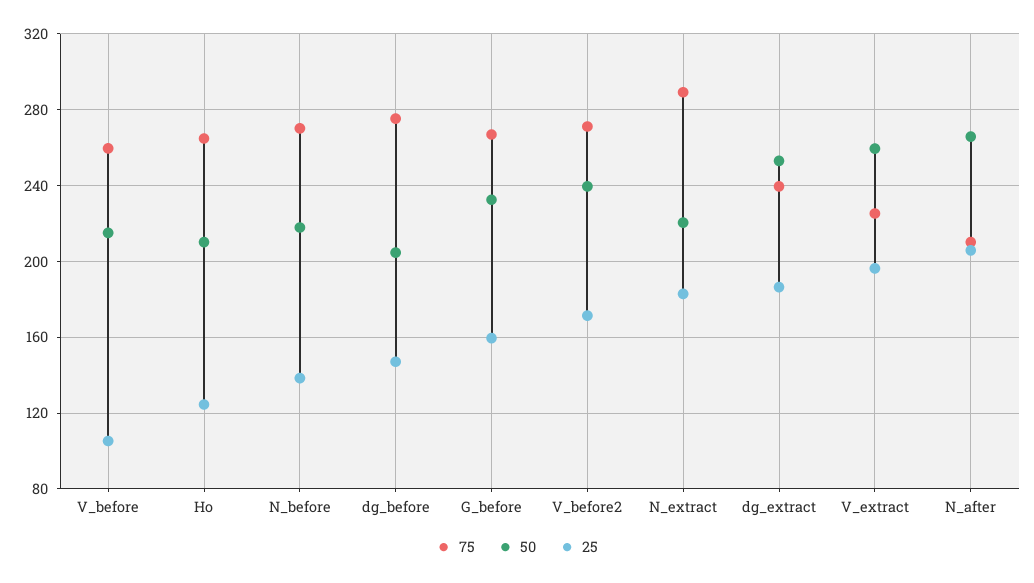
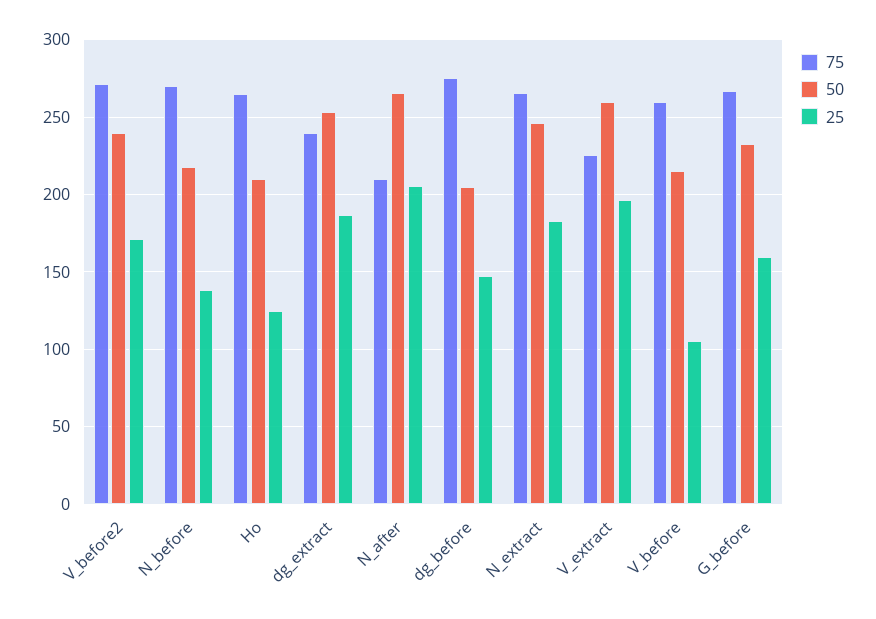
75, N_extract: 290 -> 265
50, N_extract: 220 -> 245

